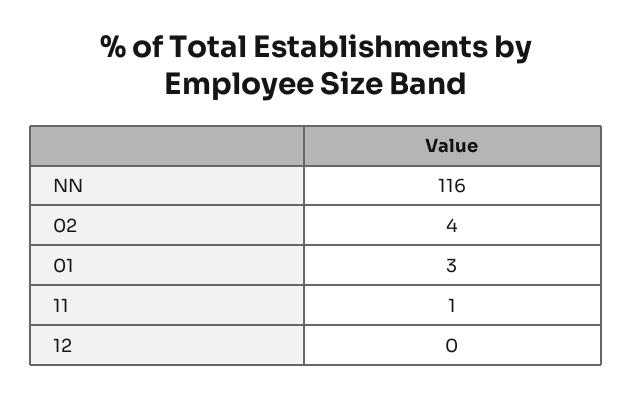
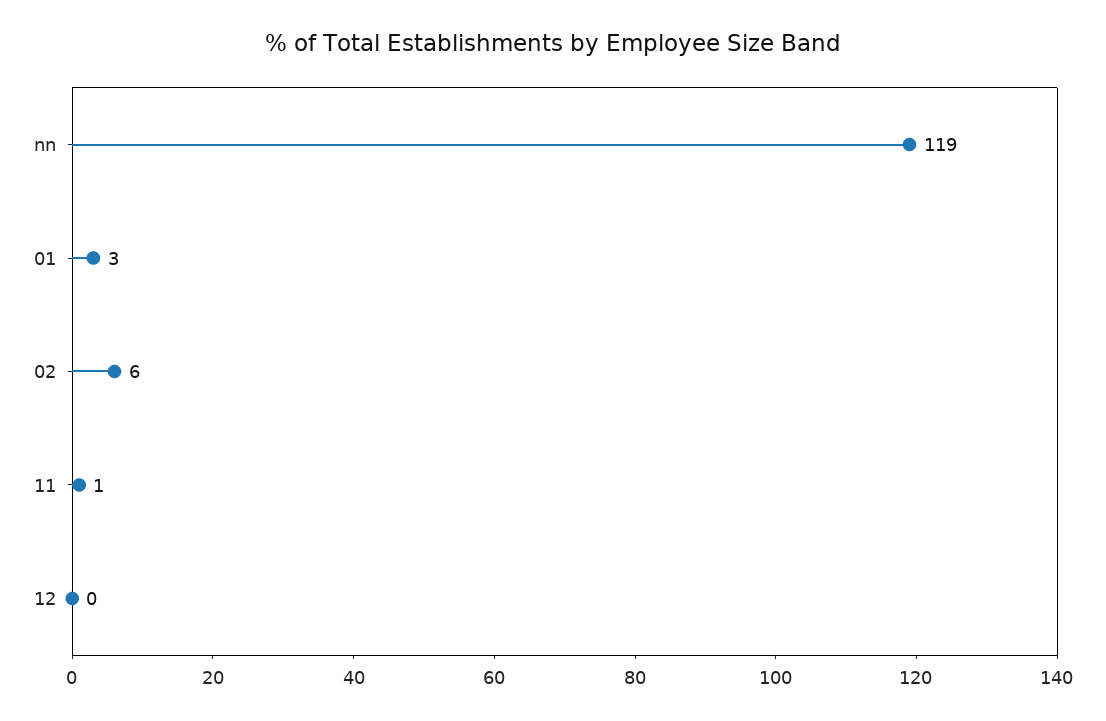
NN: 116 -> 119
02: 4 -> 6

